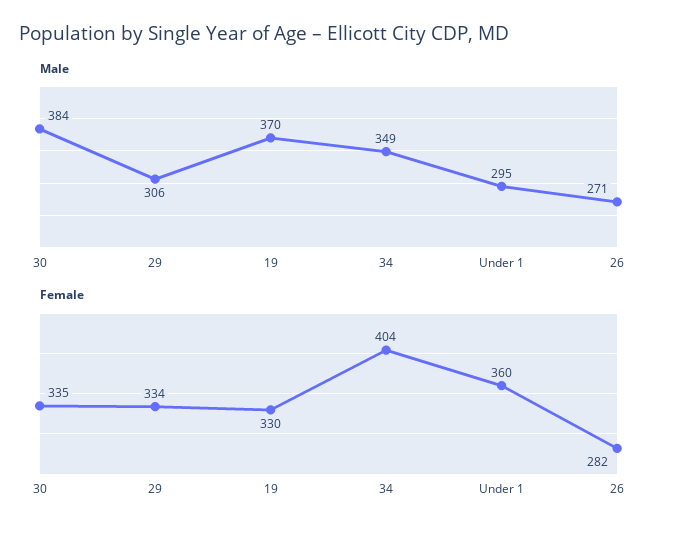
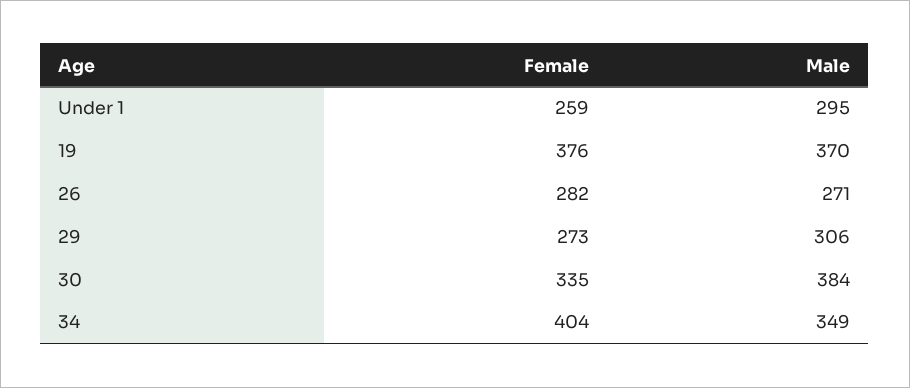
Female, 29: 334 -> 273
Female, 19: 330 -> 376
Female, Under 1: 360 -> 259

